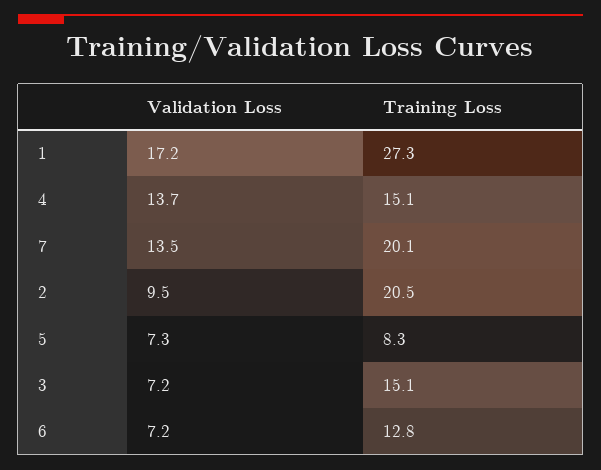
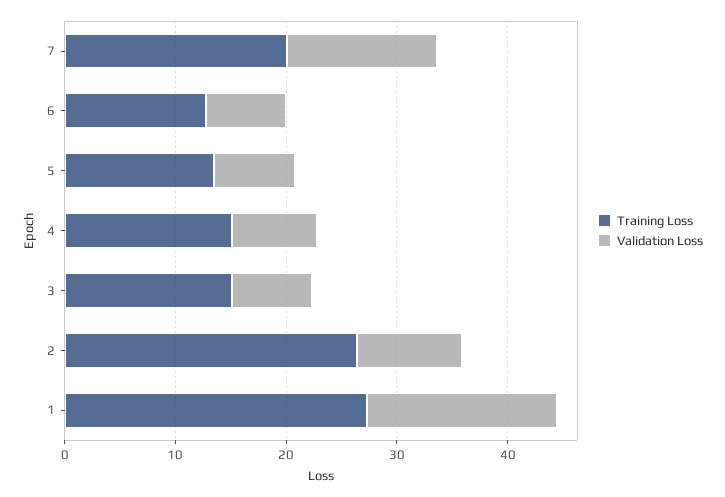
Validation Loss, 4: 13.7 -> 8
Training Loss, 2: 20.5 -> 26
Training Loss, 5: 8.3 -> 14

